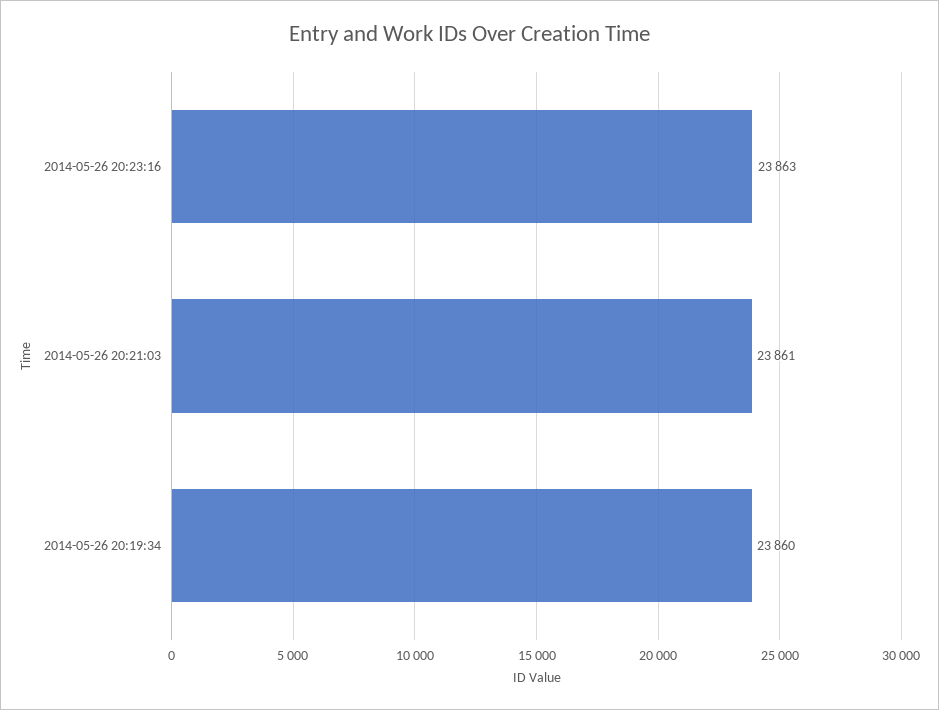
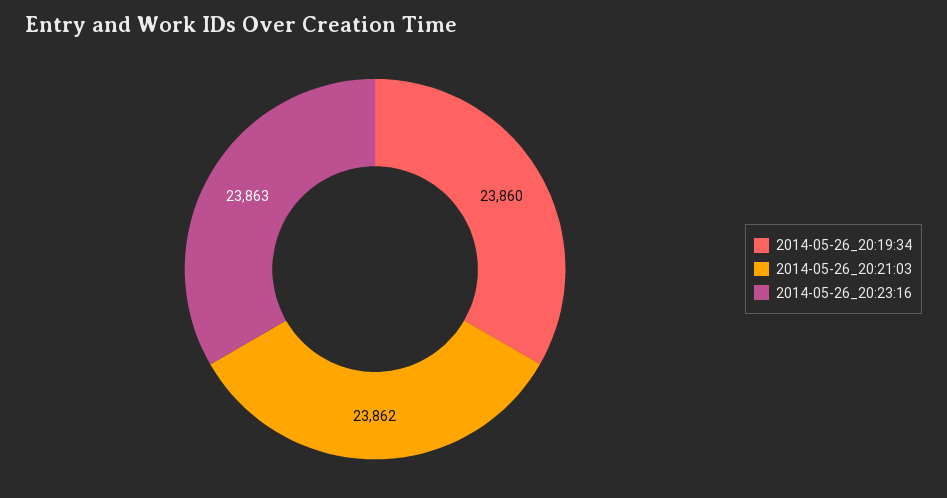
2014-05-26 20:21:03: 23861 -> 23862

